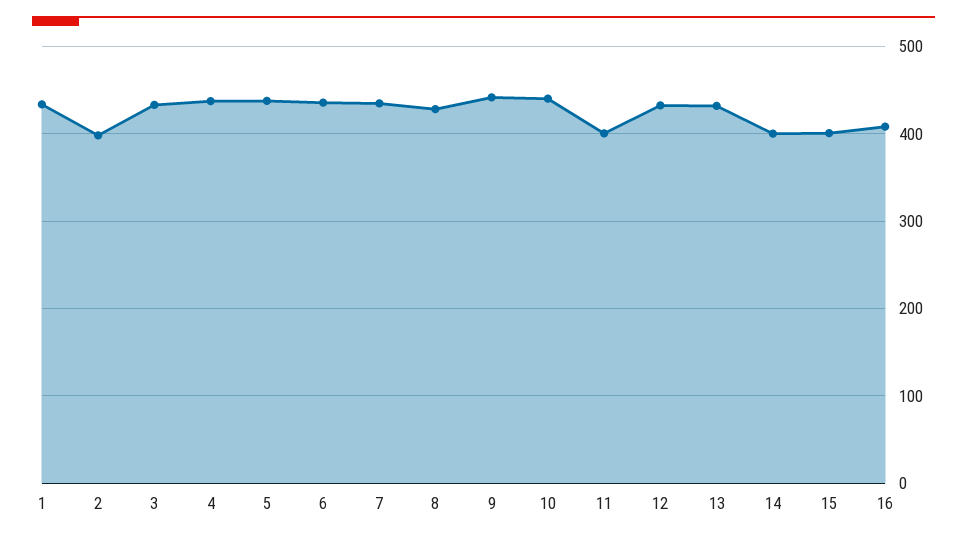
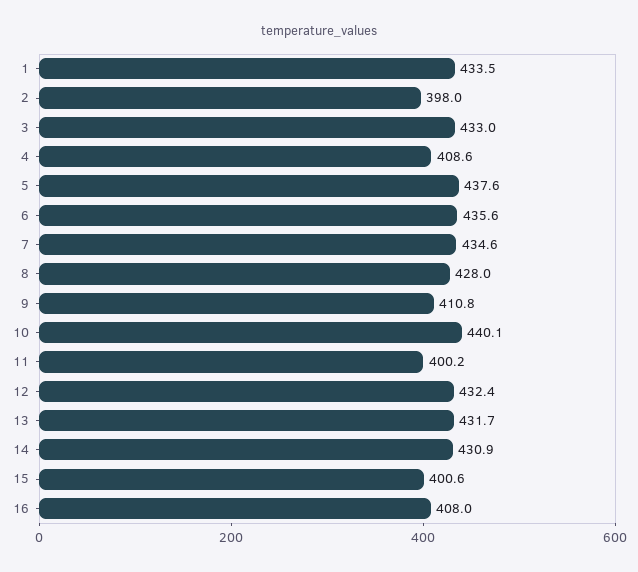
4: 440 -> 408.6
9: 440 -> 410.8
14: 400 -> 430.9

